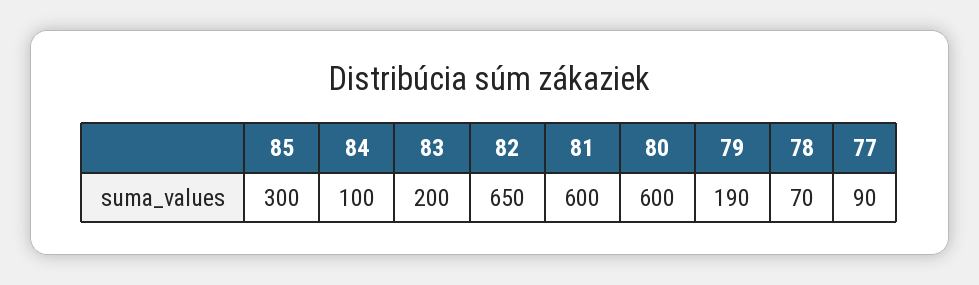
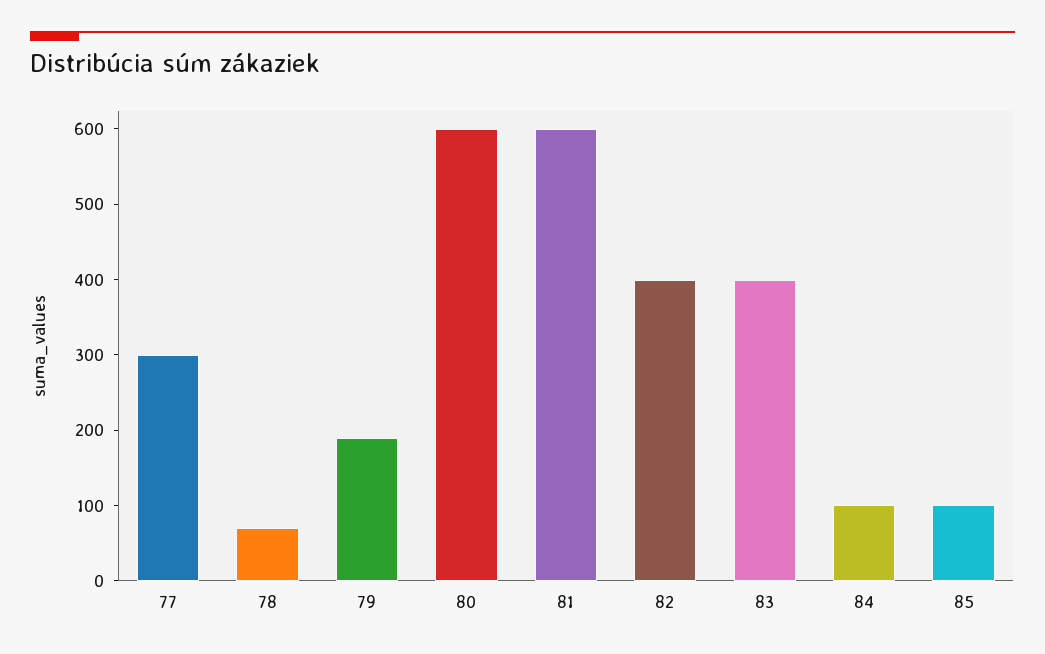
85: 300 -> 100
83: 200 -> 400
82: 650 -> 400
77: 90 -> 300

